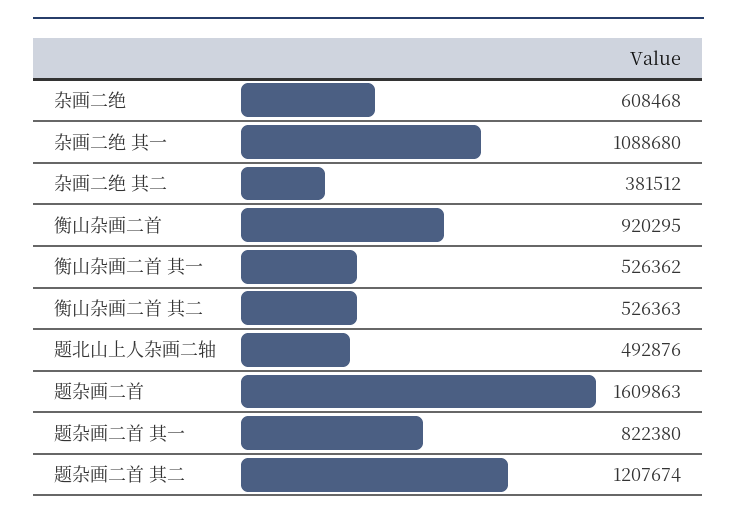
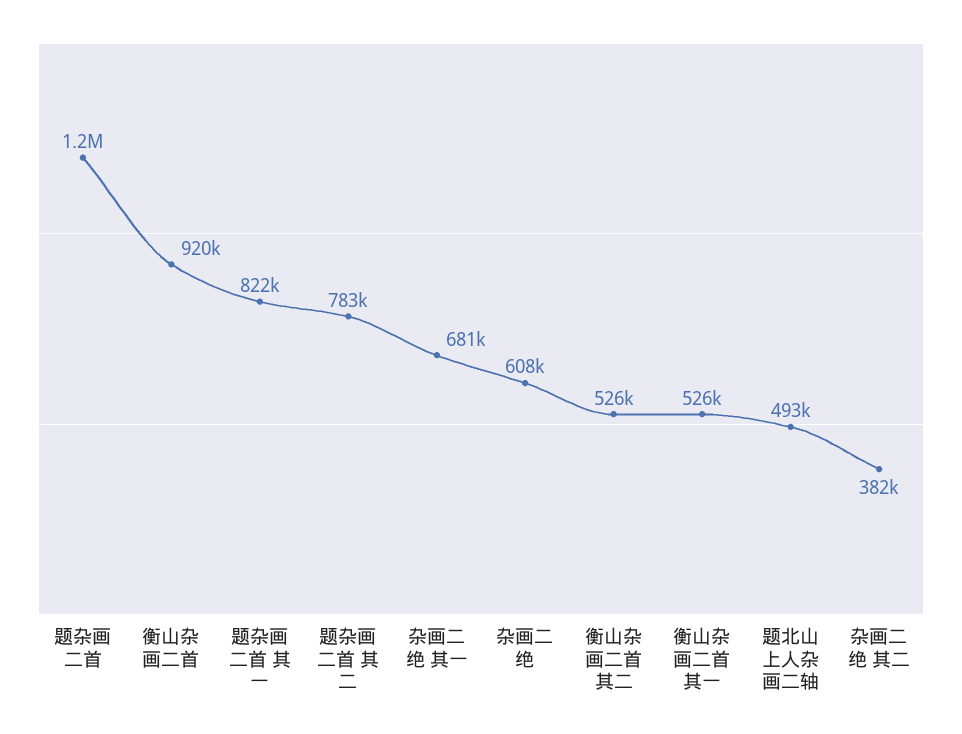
杂画二绝 其一: 1088680 -> 681000
题杂画二首: 1609863 -> 1200000
题杂画二首 其二: 1207674 -> 783000

